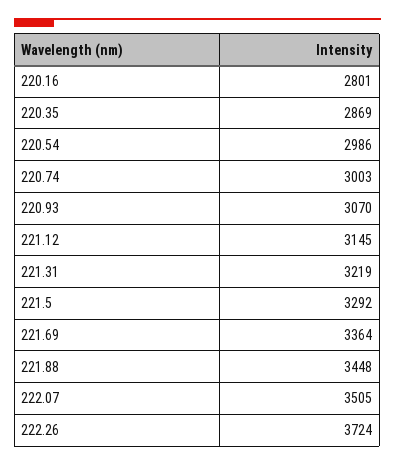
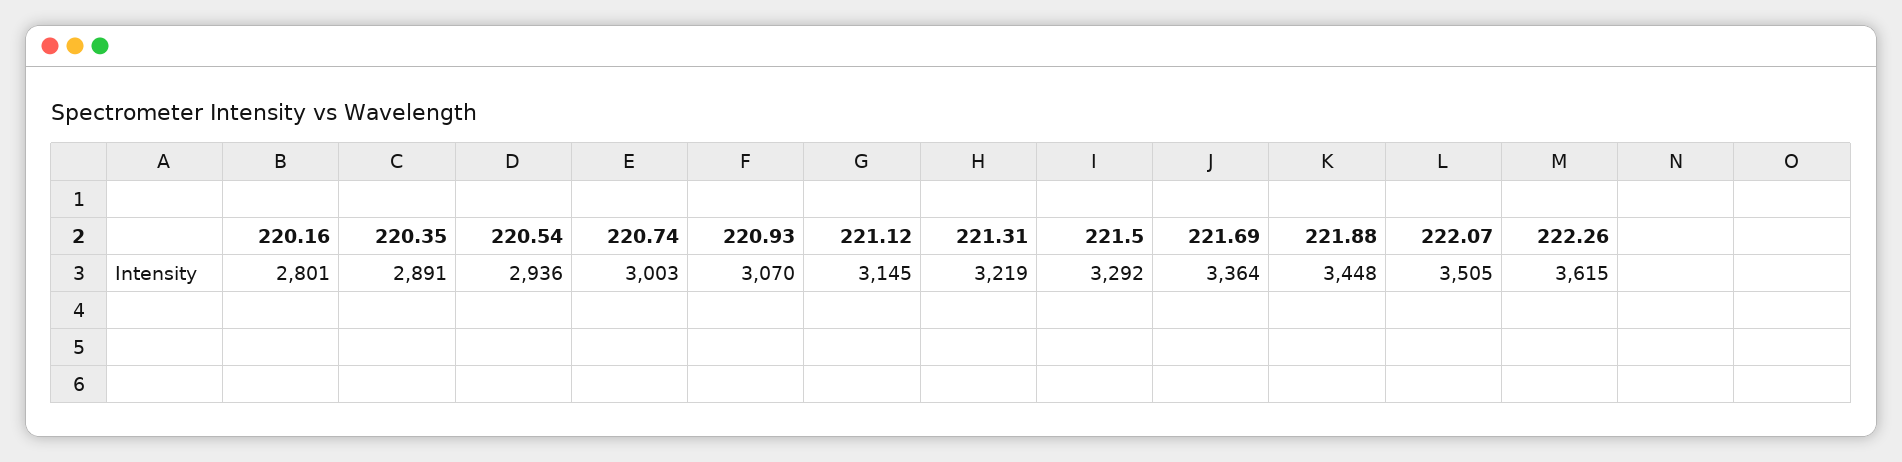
220.35: 2869 -> 2891
220.54: 2986 -> 2936
222.26: 3724 -> 3615

